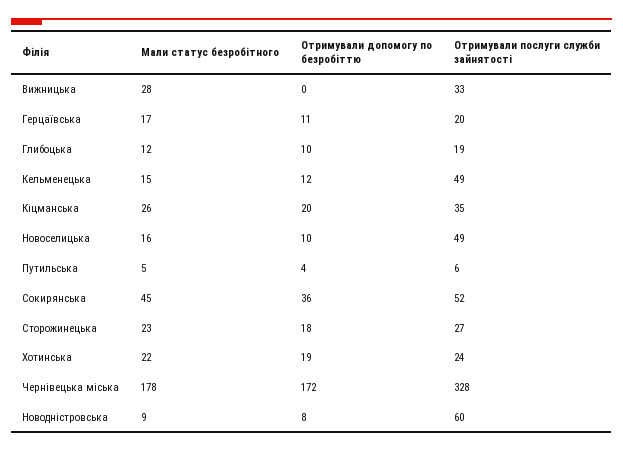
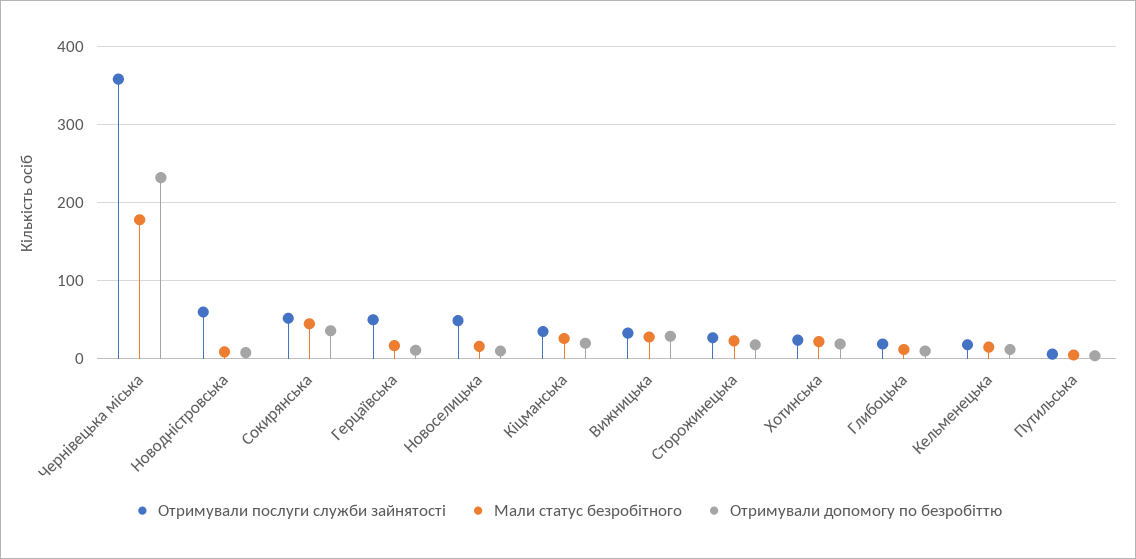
Отримували допомогу по безробіттю, Вижницька: 0 -> 30
Отримували послуги служби зайнятості, Герцаївська: 20 -> 50
Отримували послуги служби зайнятості, Кельменецька: 49 -> 20
Отримували допомогу по безробіттю, Чернівецька міська: 172 -> 230
Отримували послуги служби зайнятості, Чернівецька міська: 328 -> 360

